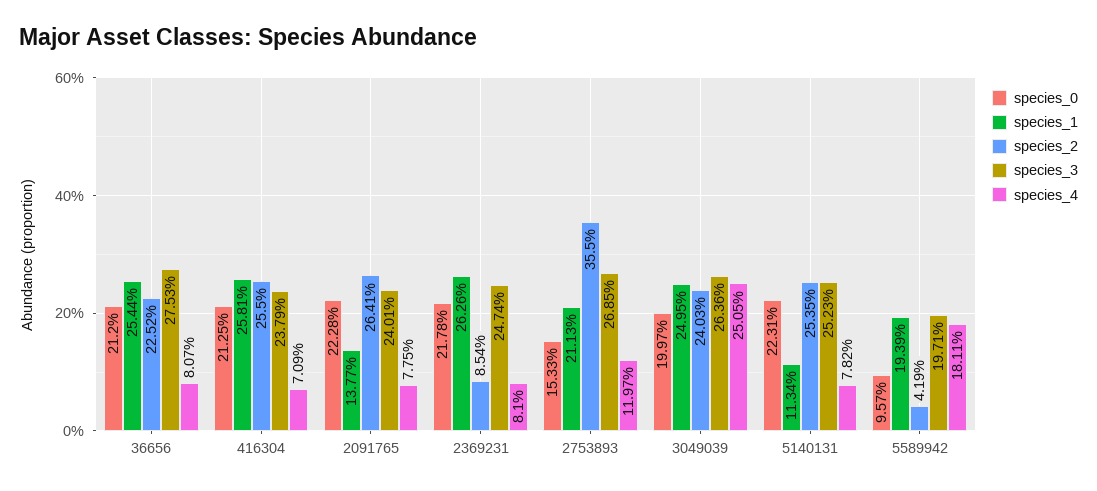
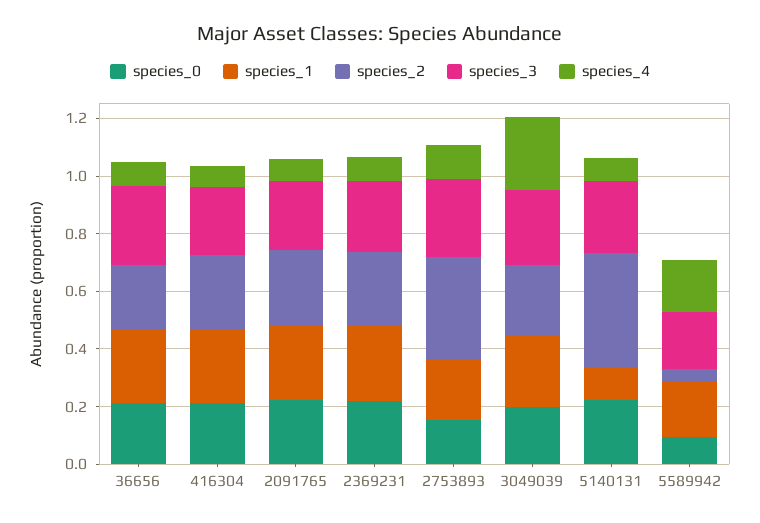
species_1, 2091765: 0.1377 -> 0.25
species_2, 2369231: 0.0854 -> 0.25
species_2, 5140131: 0.2535 -> 0.4

